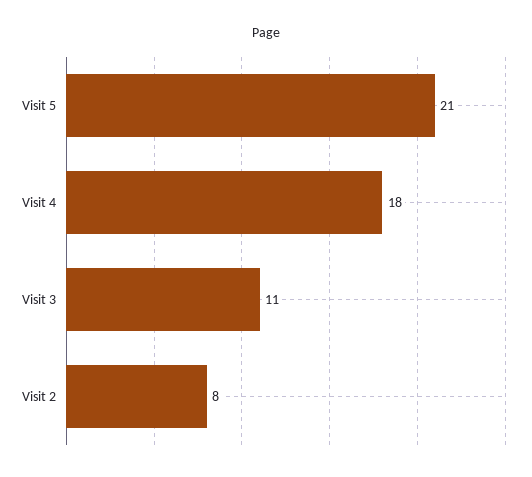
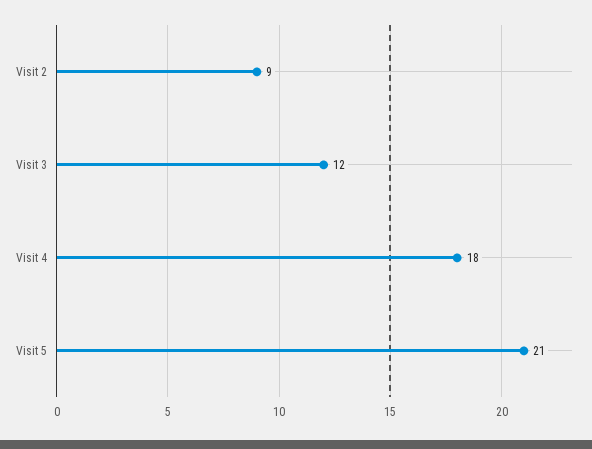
Visit 3: 11 -> 12
Visit 2: 8 -> 9

